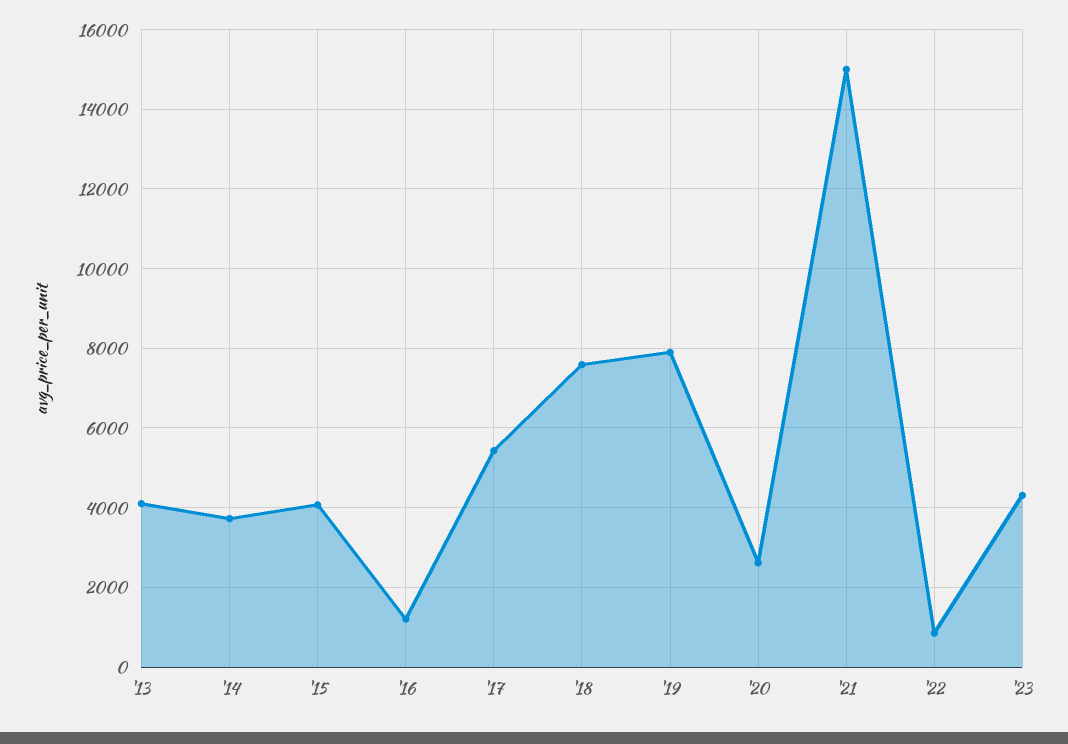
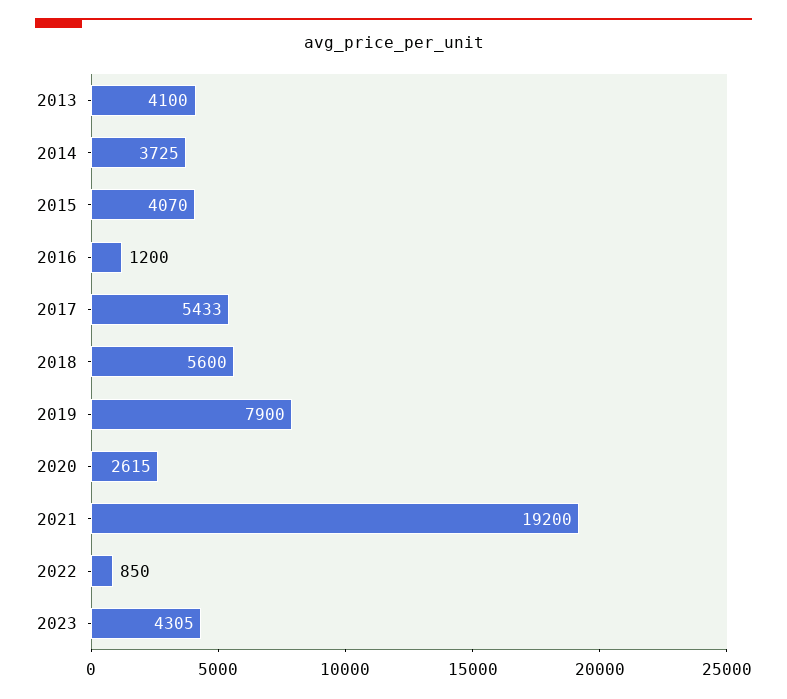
'18: 7600 -> 5600
'21: 15000 -> 19200

